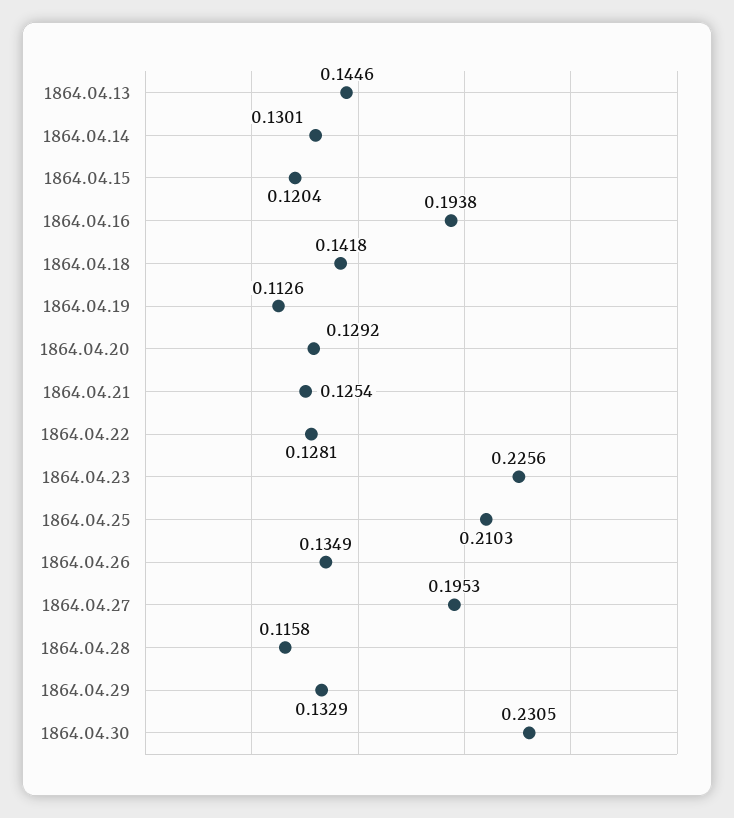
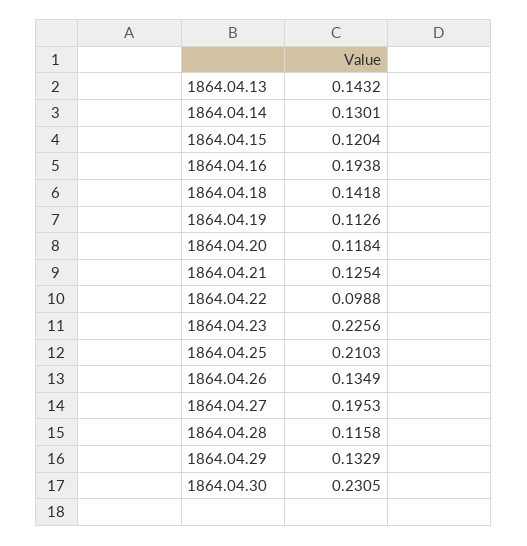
1864.04.13: 0.1446 -> 0.1432
1864.04.20: 0.1292 -> 0.1184
1864.04.22: 0.1281 -> 0.0988

